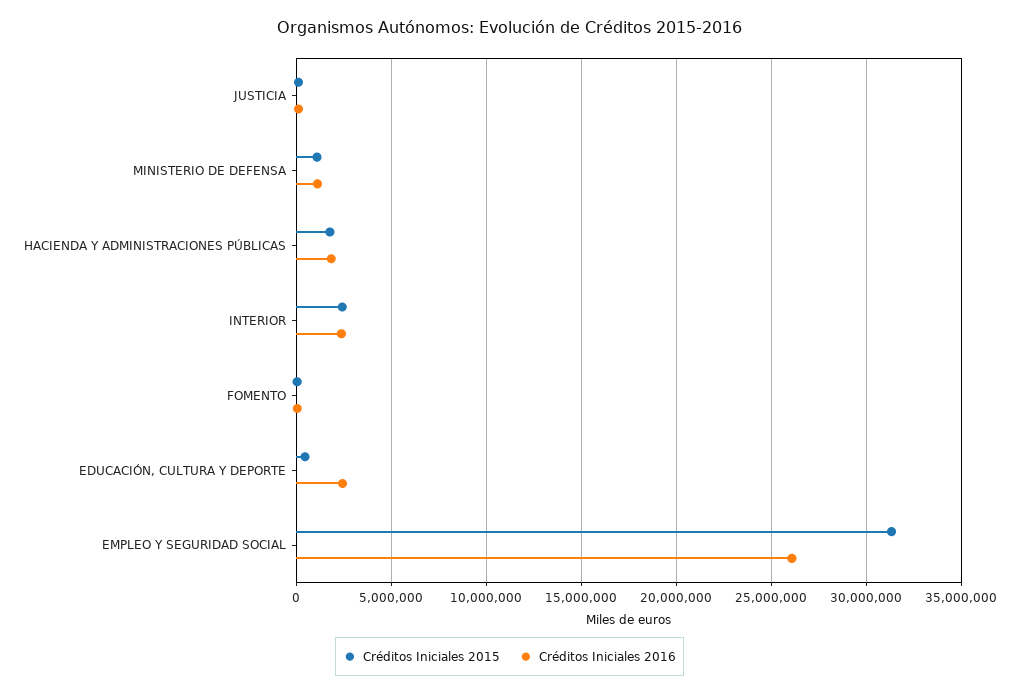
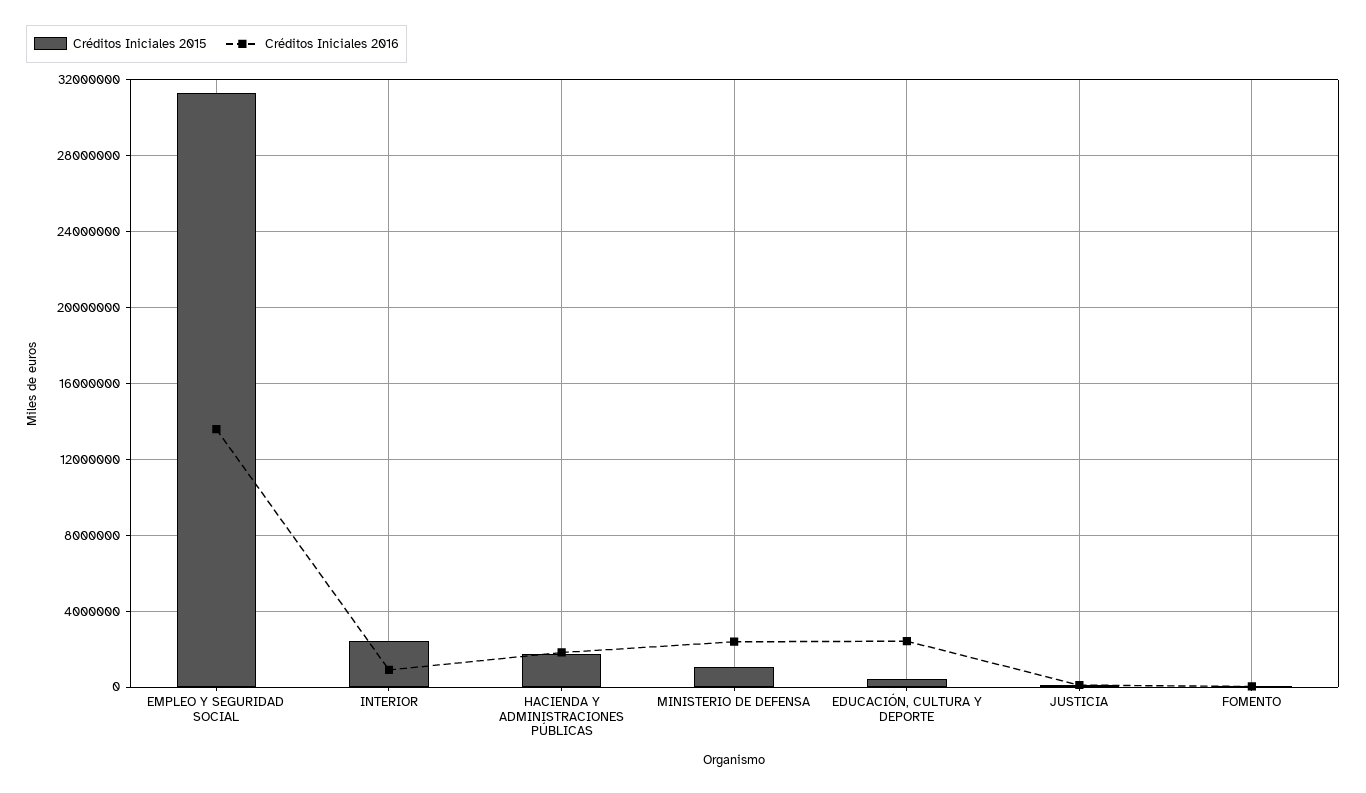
Créditos Iniciales 2016, MINISTERIO DE DEFENSA: 1000000 -> 2500000
Créditos Iniciales 2016, INTERIOR: 2500000 -> 1000000
Créditos Iniciales 2016, EMPLEO Y SEGURIDAD SOCIAL: 26000000 -> 13500000

